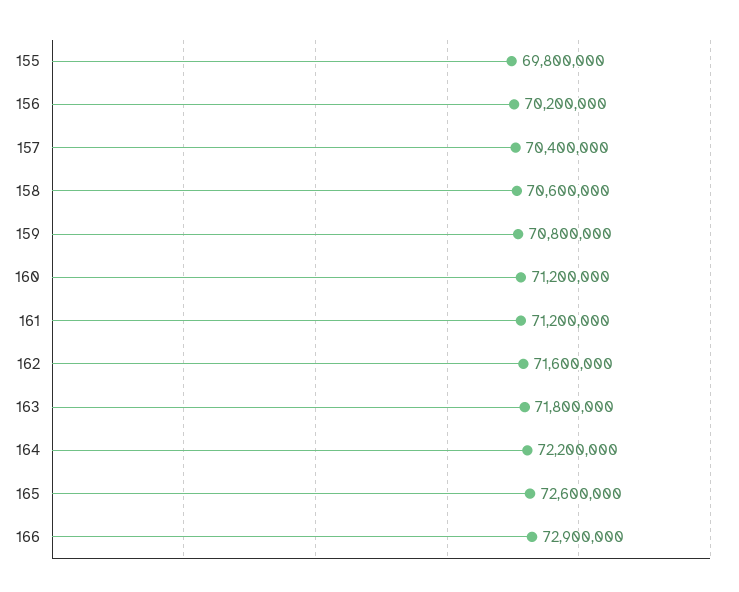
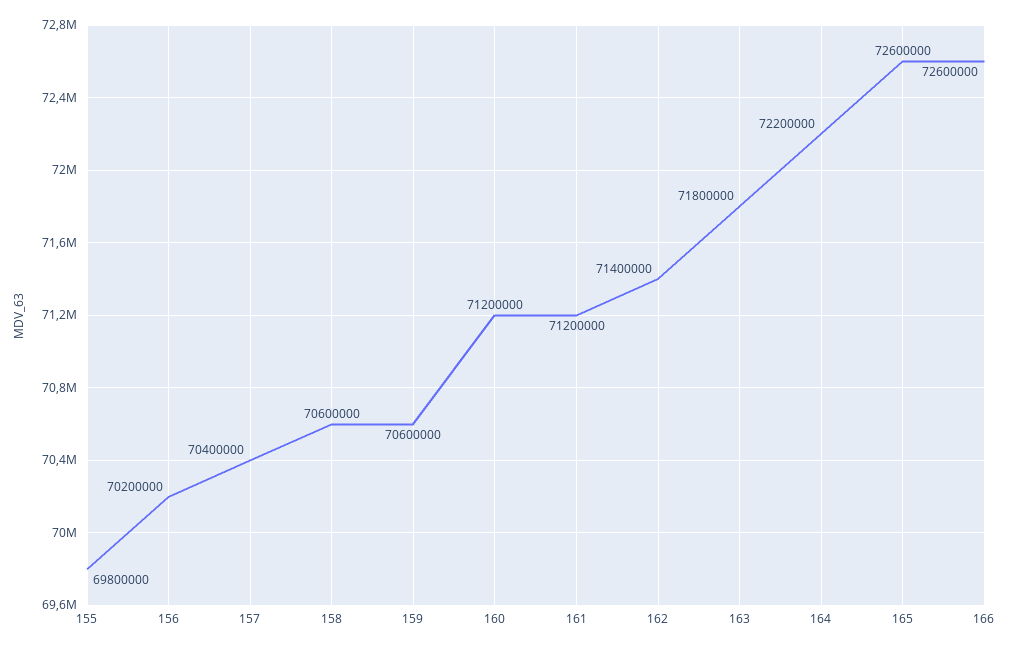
159: 70800000 -> 70600000
162: 71600000 -> 71400000
166: 72900000 -> 72600000

